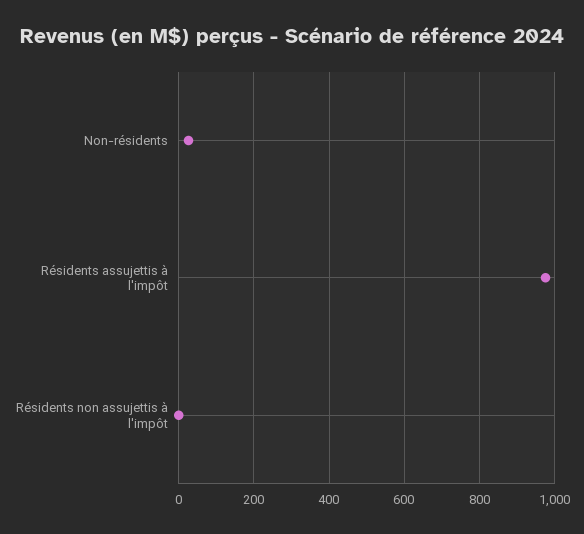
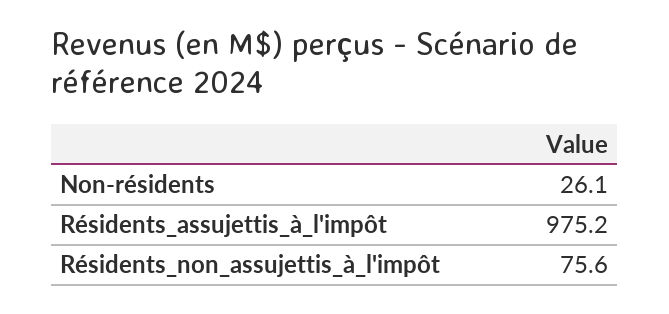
Résidents non assujettis à l'impôt: 0 -> 75.6

